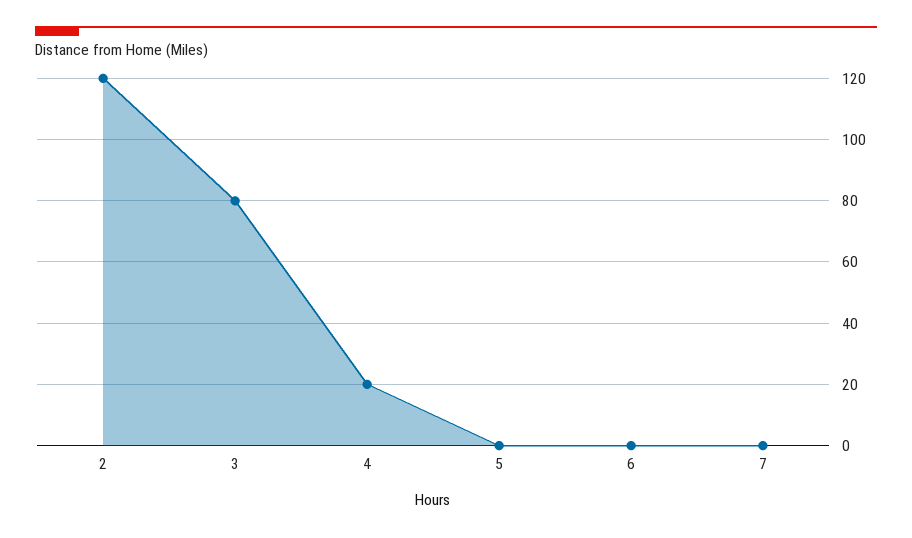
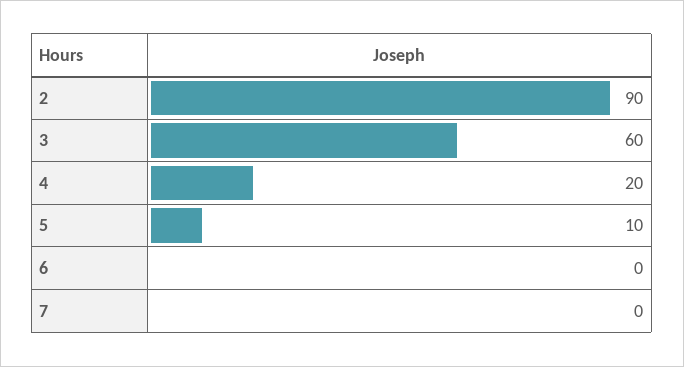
2: 120 -> 90
3: 80 -> 60
5: 0 -> 10

